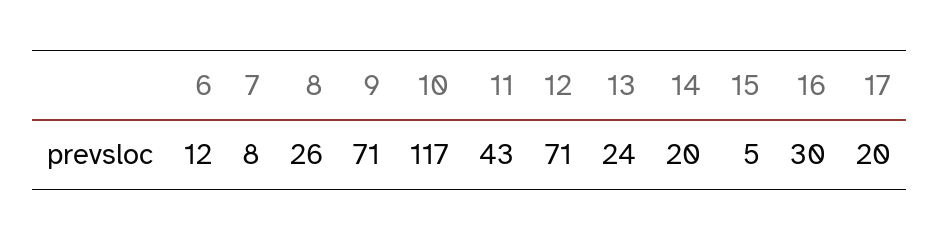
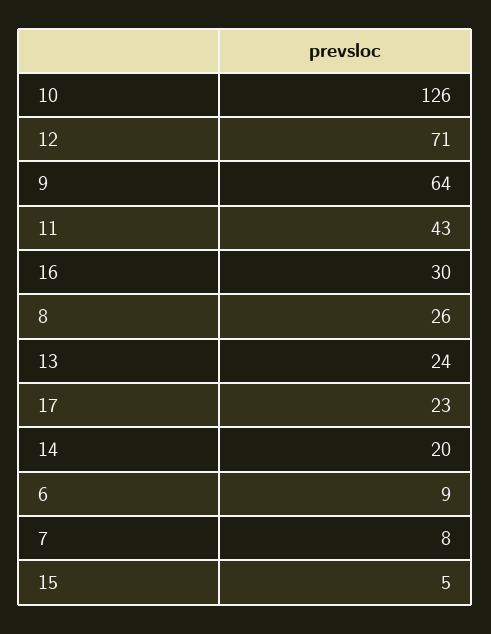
6: 12 -> 9
9: 71 -> 64
10: 117 -> 126
17: 20 -> 23

